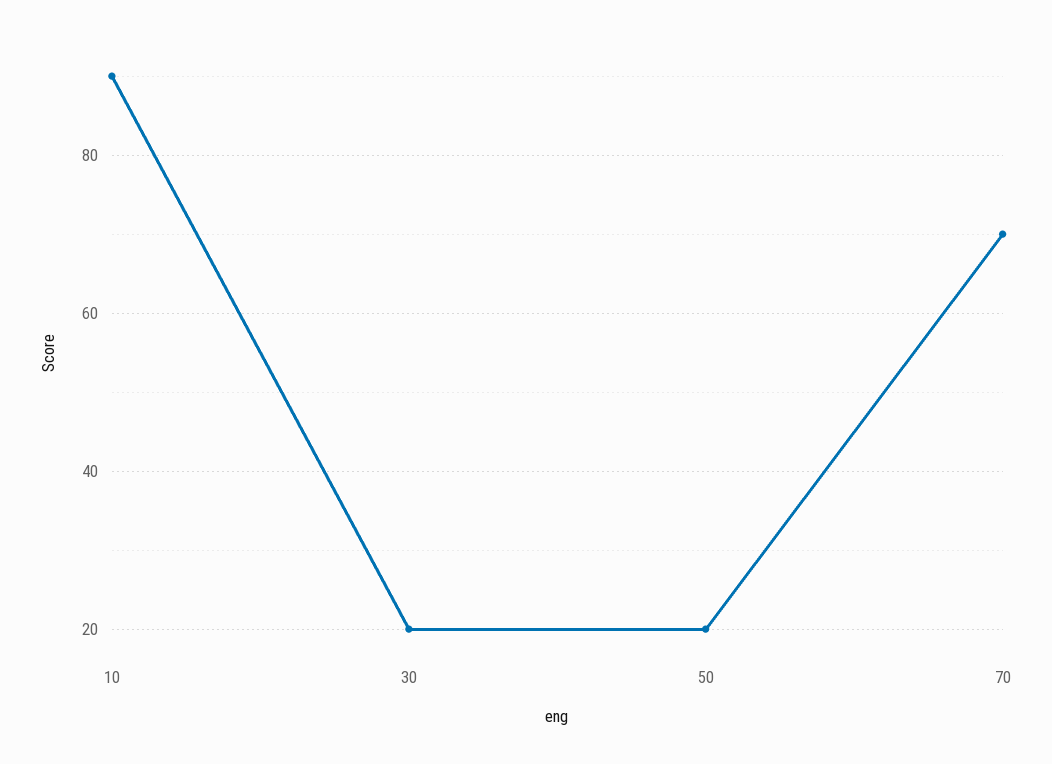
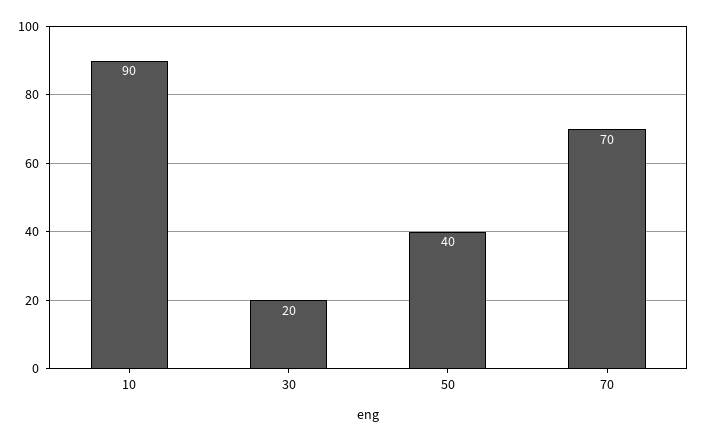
50: 20 -> 40

